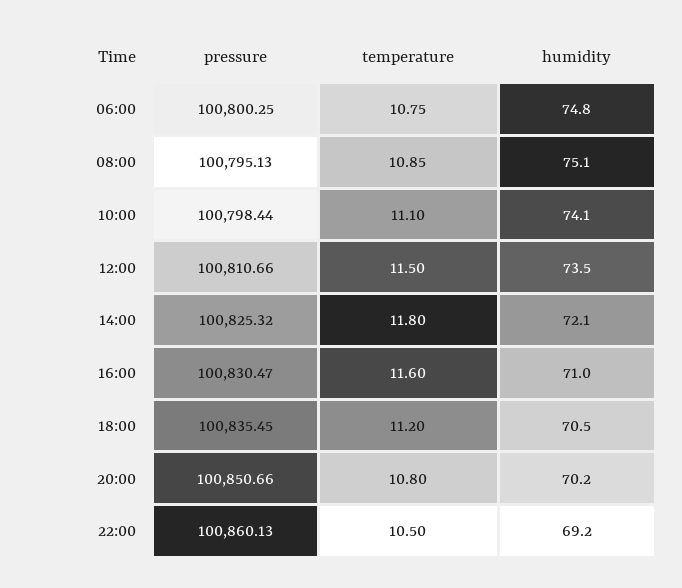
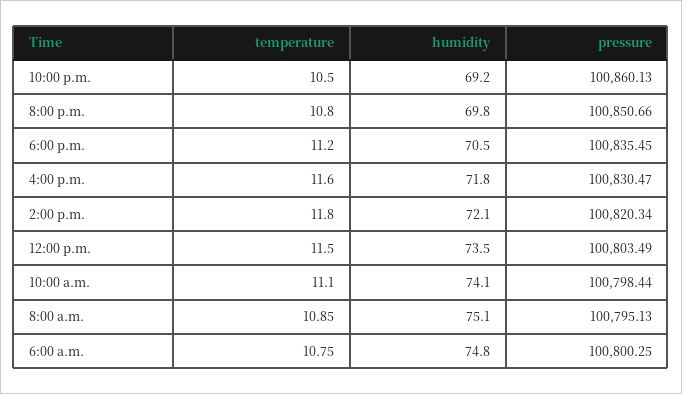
pressure, 12:00: 100810.66 -> 100803.49
pressure, 14:00: 100825.32 -> 100820.34
humidity, 16:00: 71 -> 71.8
humidity, 20:00: 70.2 -> 69.8

